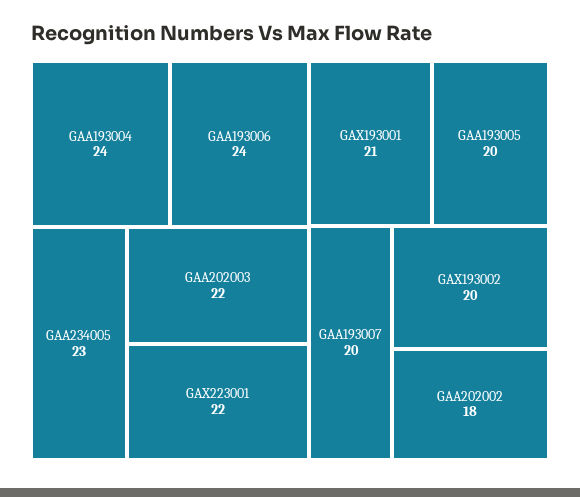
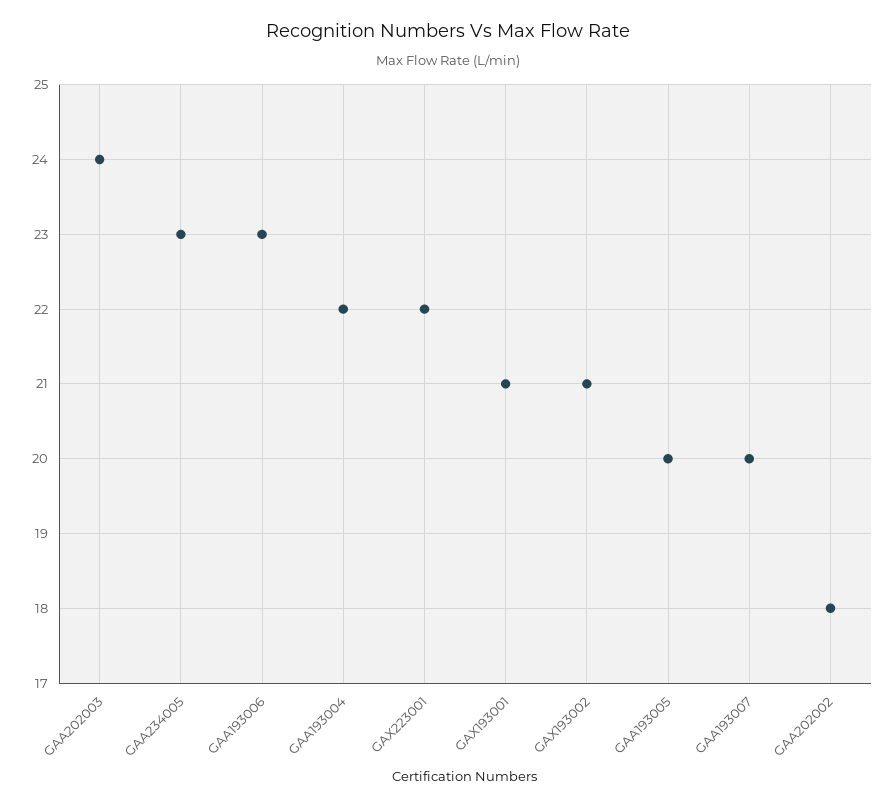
GAA193004: 24 -> 22
GAA193006: 24 -> 23
GAA202003: 22 -> 24
GAX193002: 20 -> 21

